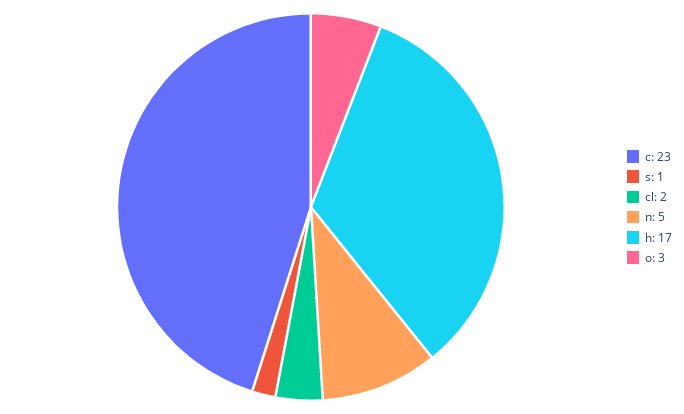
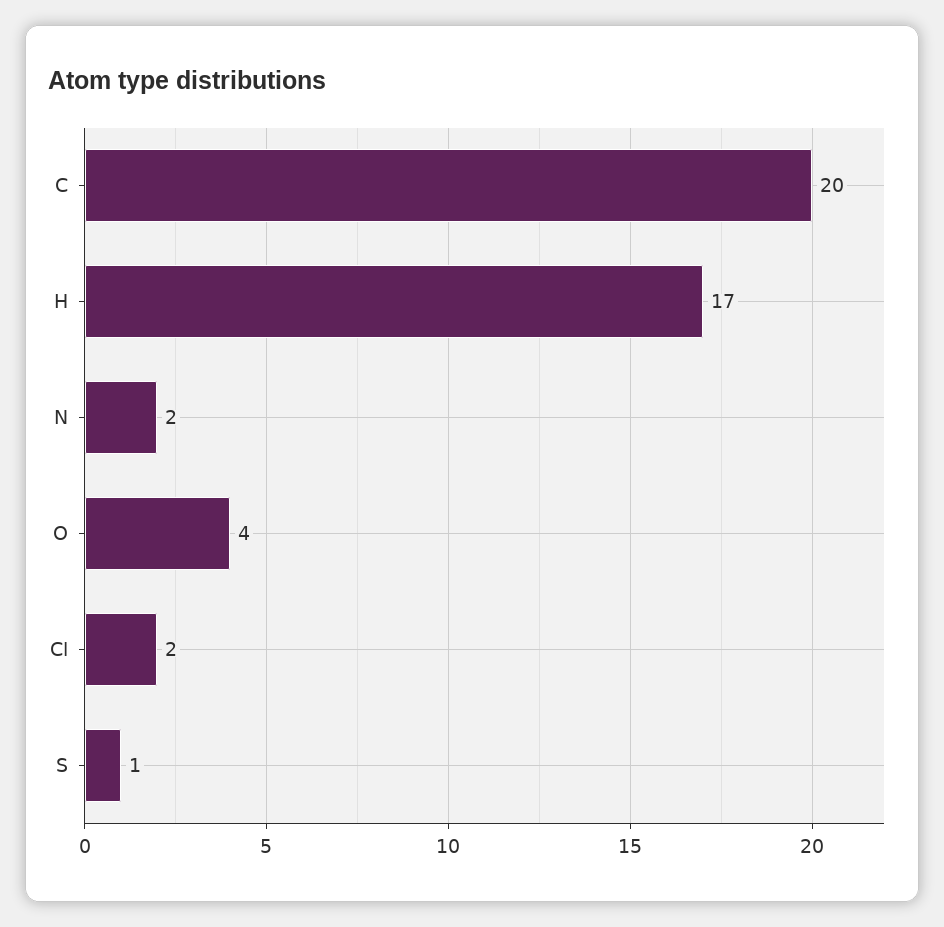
c: 23 -> 20
n: 5 -> 2
o: 3 -> 4

